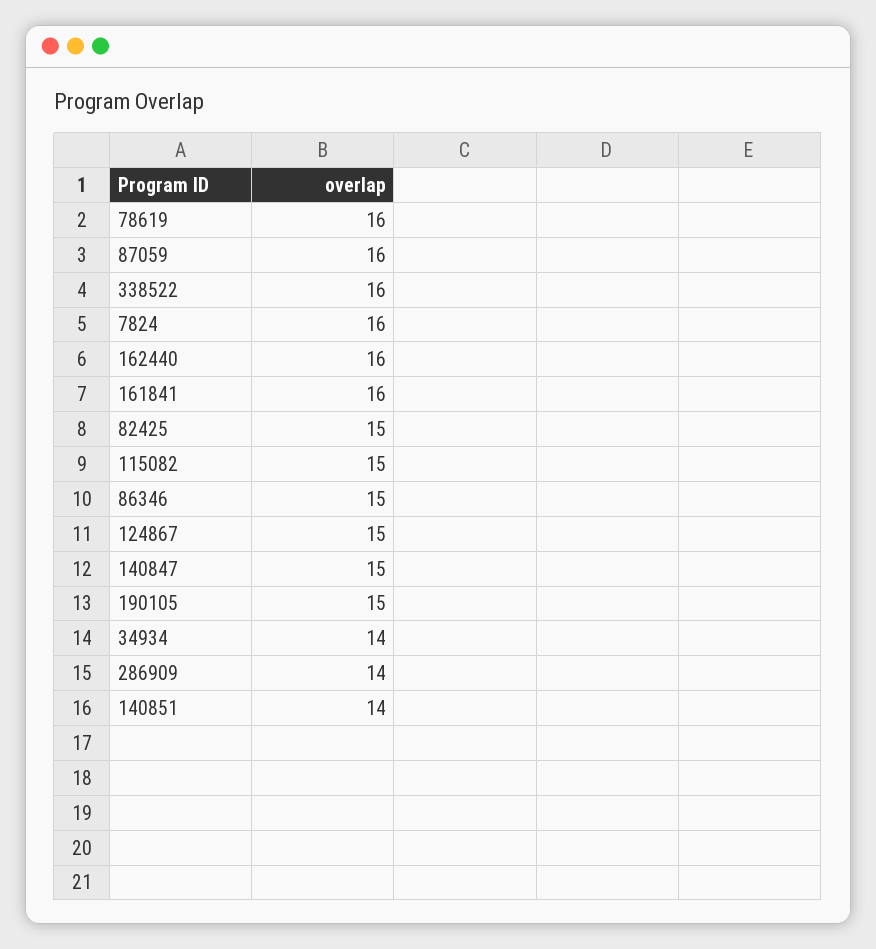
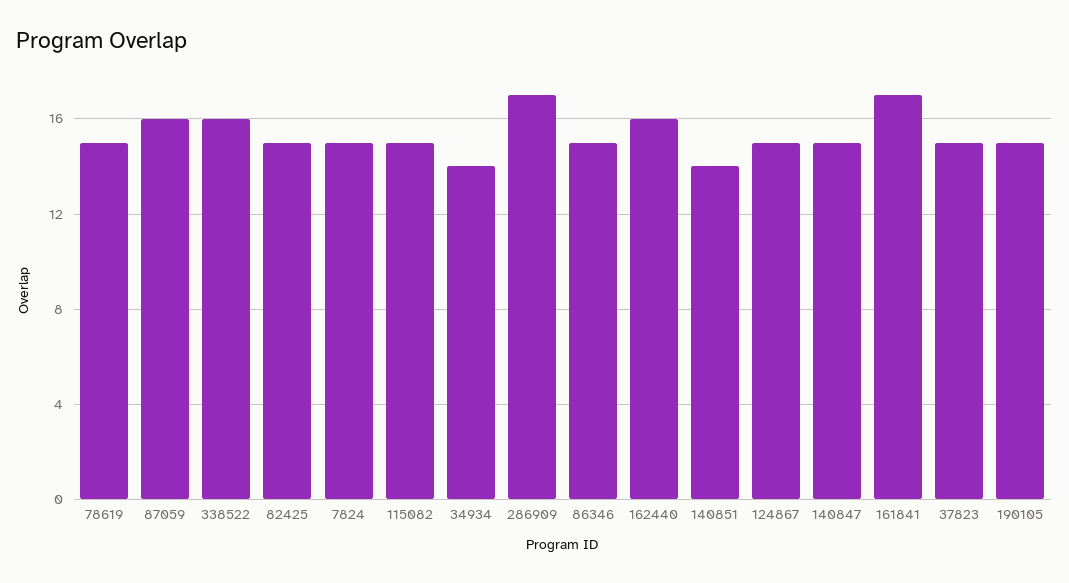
78619: 16 -> 15
7824: 16 -> 15
161841: 16 -> 17
286909: 14 -> 17
37823: none -> 15

